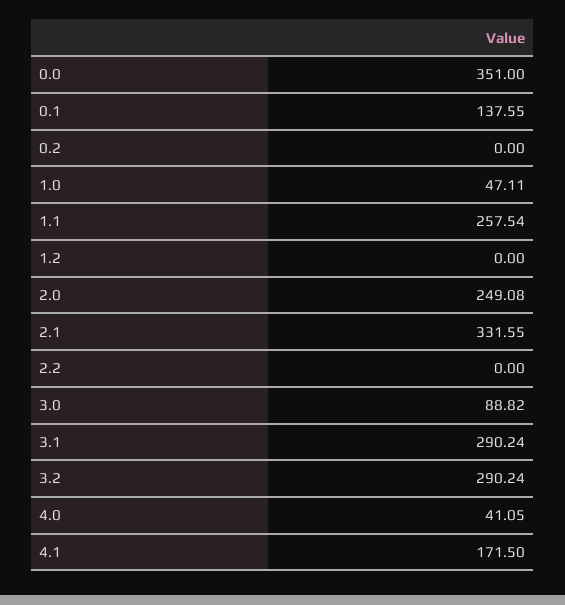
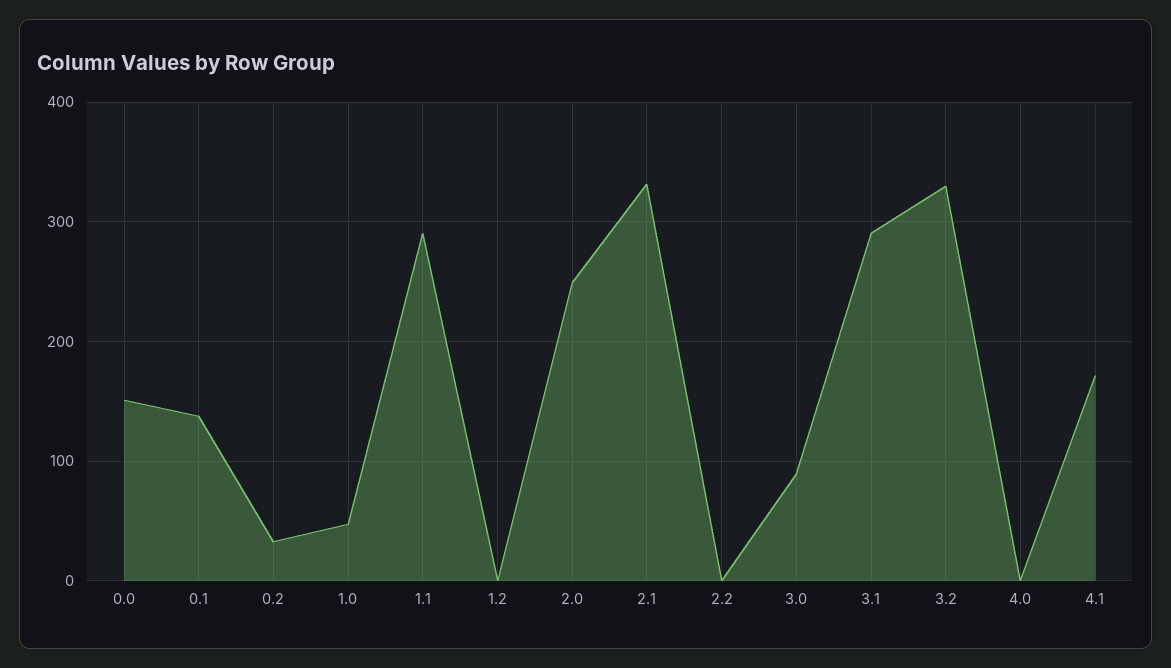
0.0: 351 -> 150
0.2: 0 -> 30
1.1: 257.54 -> 290
3.2: 290.24 -> 330
4.0: 41.05 -> 0

